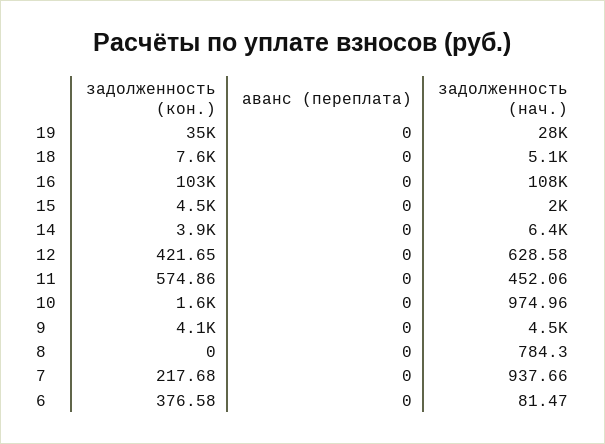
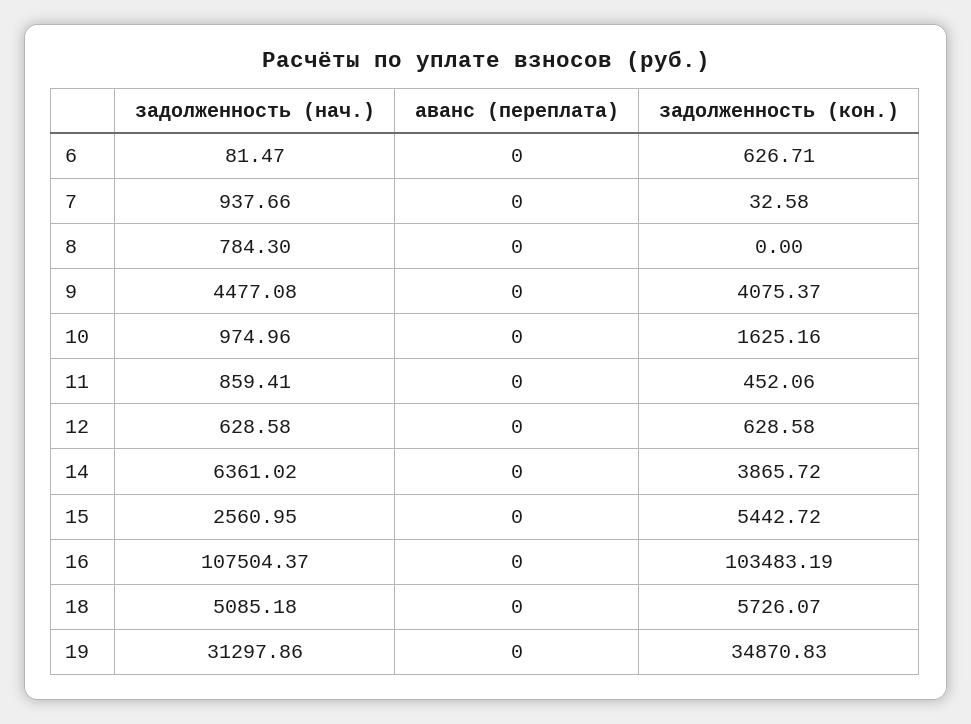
задолженность (нач.), 19: 28000 -> 31297.86
задолженность (кон.), 18: 7600 -> 5726.07
задолженность (кон.), 15: 4500 -> 5442.72
задолженность (нач.), 15: 2000 -> 2560.95
задолженность (кон.), 12: 421.65 -> 628.58
задолженность (кон.), 11: 574.86 -> 452.06
задолженность (нач.), 11: 452.06 -> 859.41
задолженность (кон.), 7: 217.68 -> 32.58
задолженность (кон.), 6: 376.58 -> 626.71

